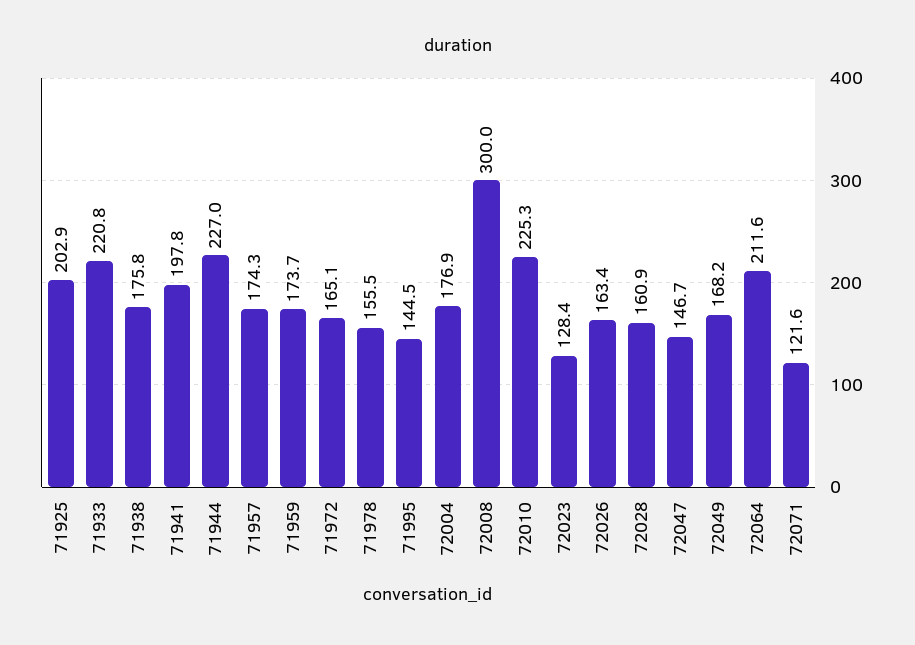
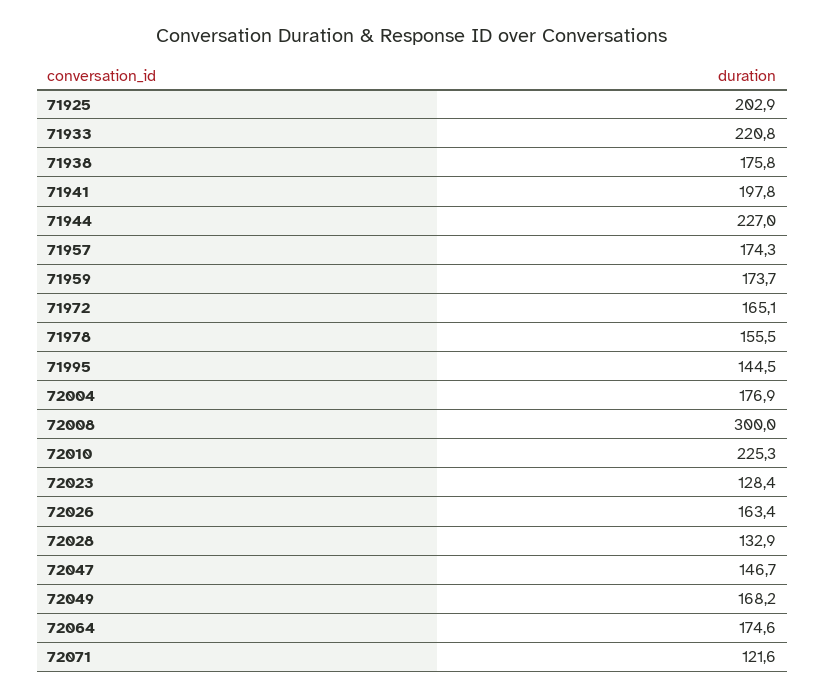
72028: 160.9 -> 132.9
72064: 211.6 -> 174.6

